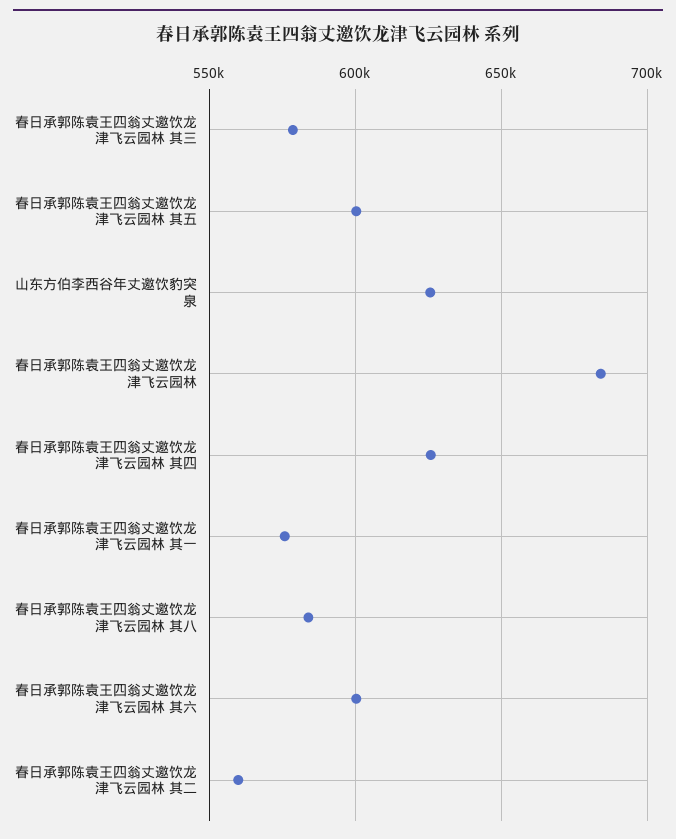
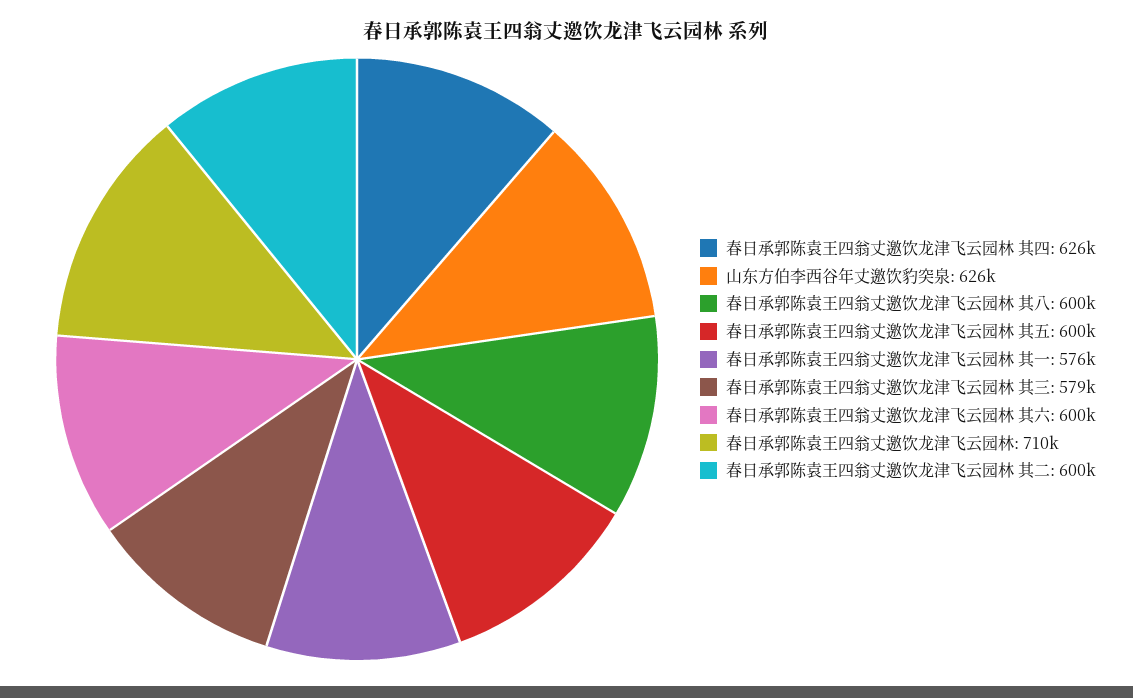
春日承郭陈袁王四翁丈邀饮龙津飞云园林: 685000 -> 710000
春日承郭陈袁王四翁丈邀饮龙津飞云园林 其八: 585000 -> 600000
春日承郭陈袁王四翁丈邀饮龙津飞云园林 其二: 560000 -> 600000

